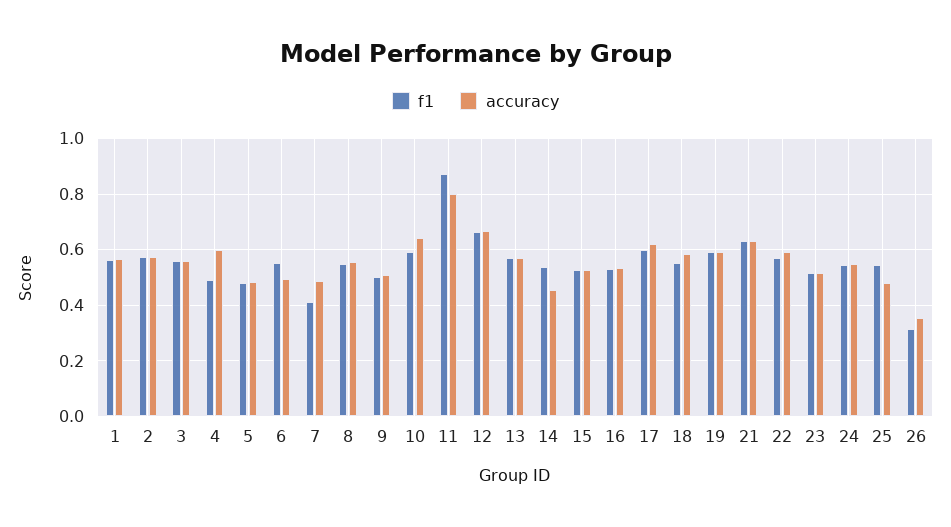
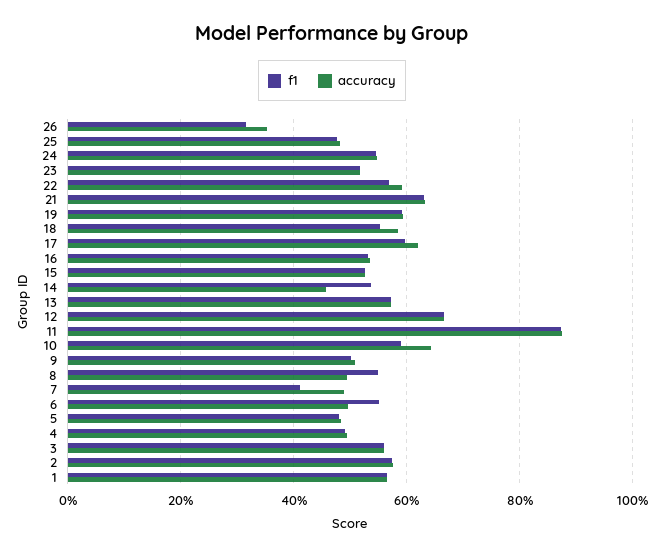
accuracy, 4: 0.6 -> 0.5
accuracy, 8: 0.55 -> 0.5
accuracy, 11: 0.8 -> 0.88
f1, 25: 0.55 -> 0.48

